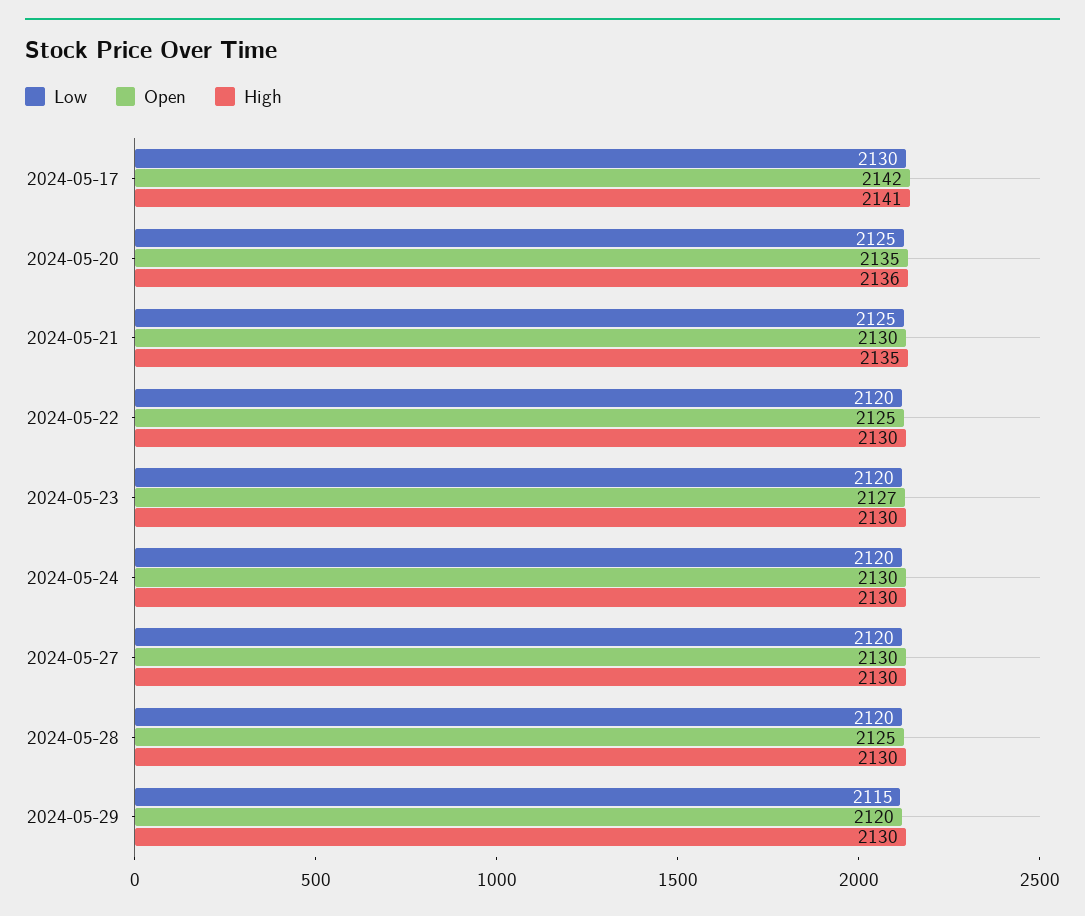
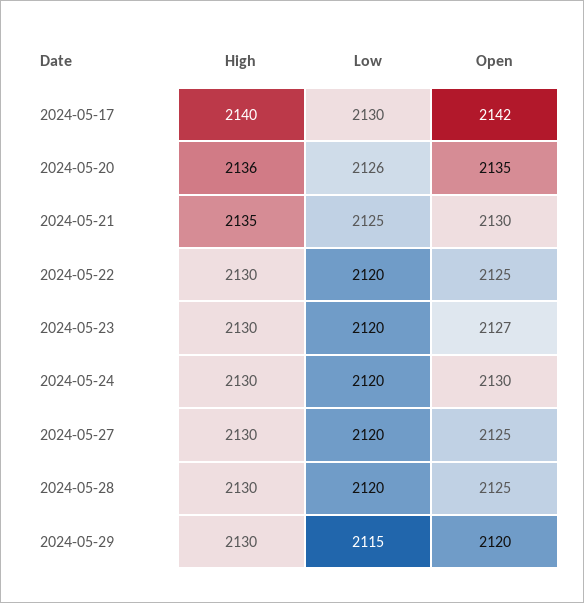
High, 2024-05-17: 2141 -> 2140
Low, 2024-05-20: 2125 -> 2126
Open, 2024-05-27: 2130 -> 2125

